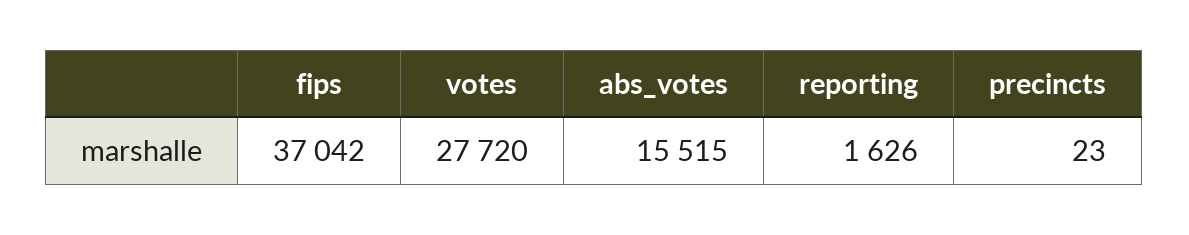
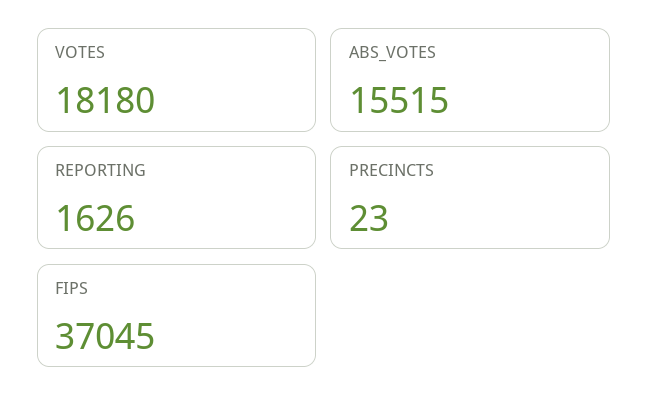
fips: 37042 -> 37045
votes: 27720 -> 18180

